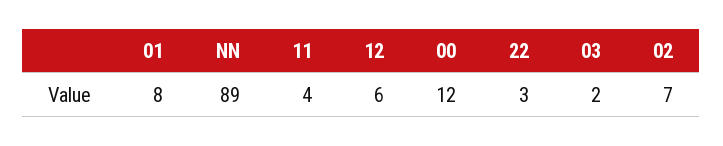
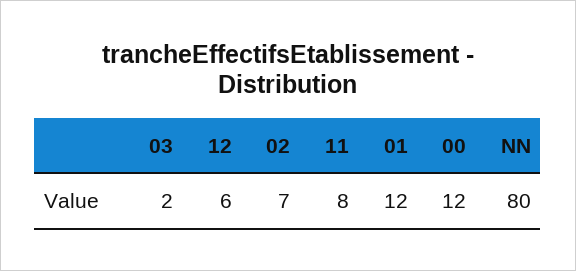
01: 8 -> 12
NN: 89 -> 80
11: 4 -> 8
22: 3 -> none

